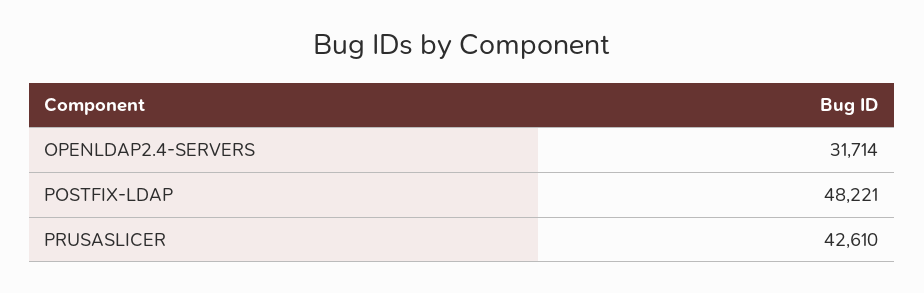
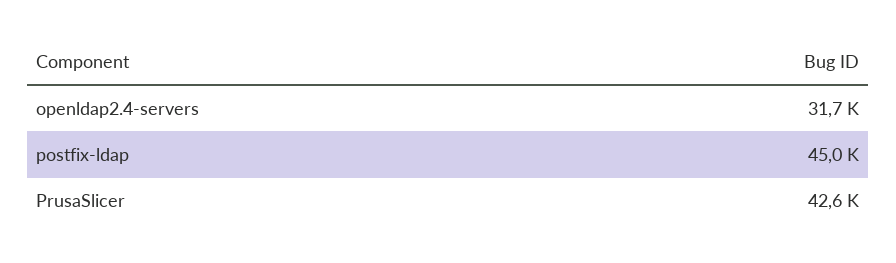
POSTFIX-LDAP: 48221 -> 45000

